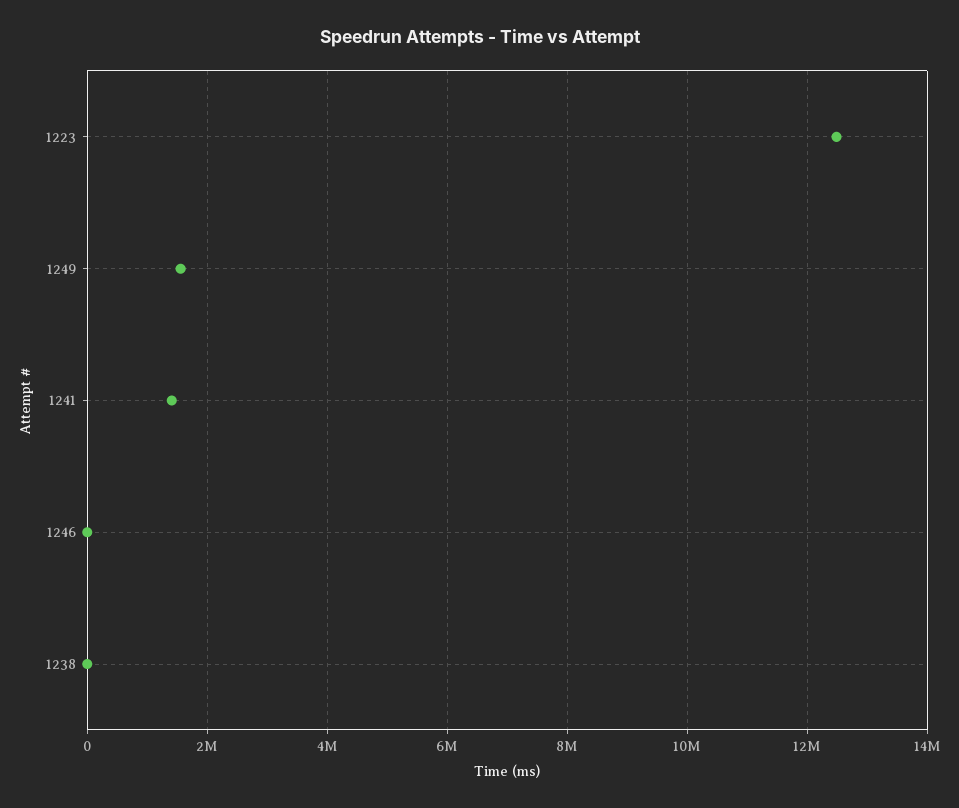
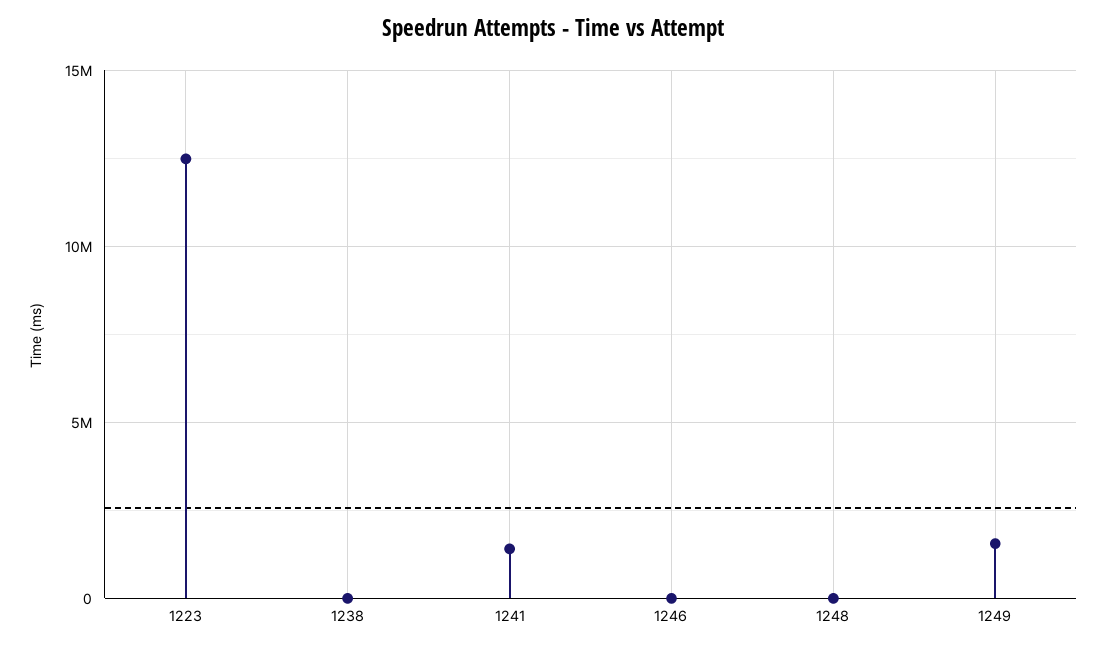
1248: none -> 0

